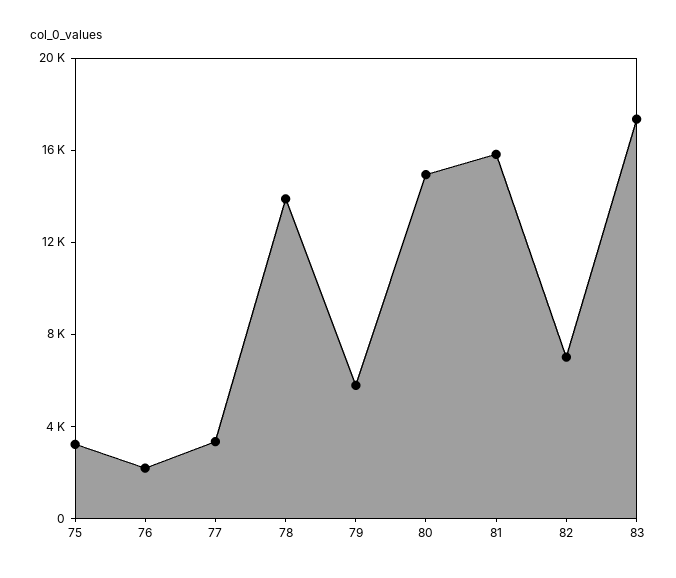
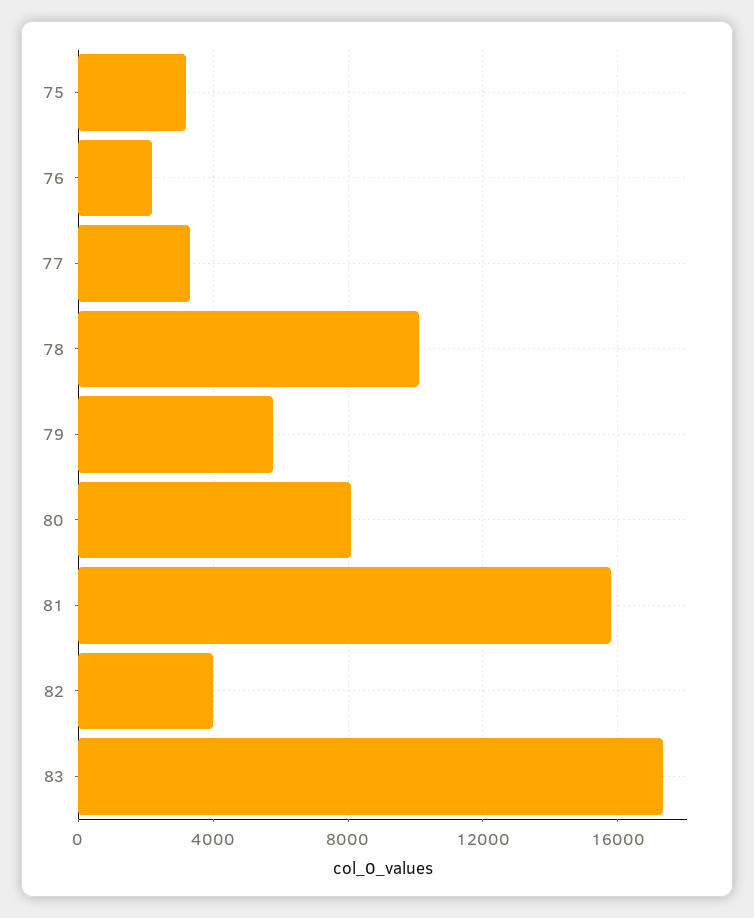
78: 14000 -> 10000
80: 15000 -> 8000
82: 7000 -> 4000

